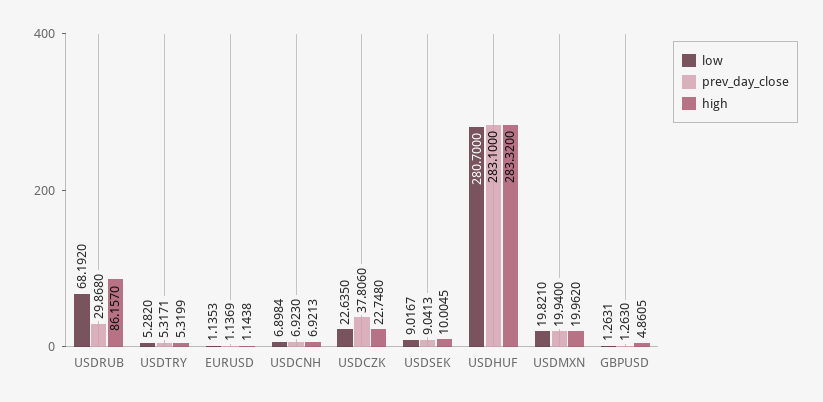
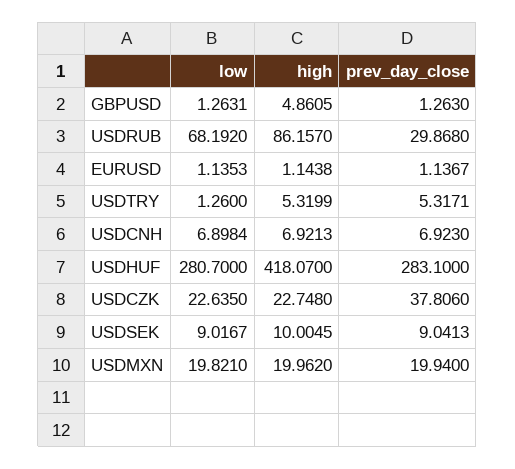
low, USDTRY: 5.282 -> 1.26
prev_day_close, EURUSD: 1.1369 -> 1.1367
high, USDHUF: 283.32 -> 418.07

